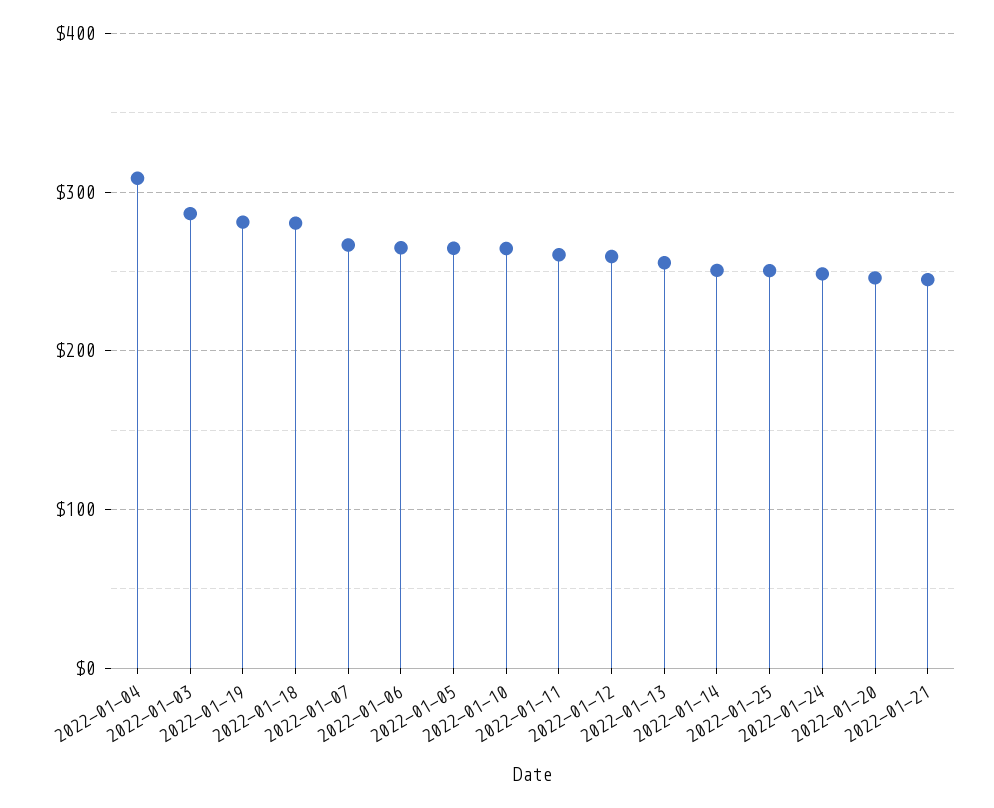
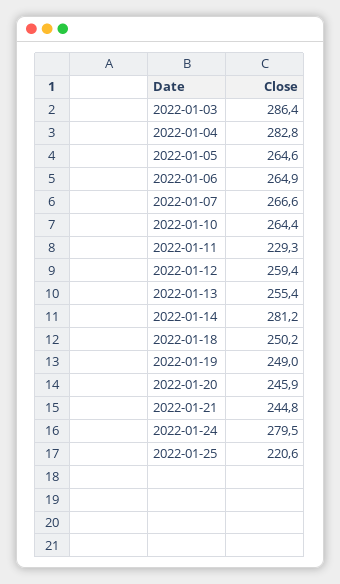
2022-01-04: 310 -> 282.8
2022-01-19: 280 -> 249
2022-01-18: 280 -> 250.2
2022-01-11: 260 -> 229.3
2022-01-14: 250 -> 281.2
2022-01-25: 250 -> 220.6
2022-01-24: 250 -> 279.5

